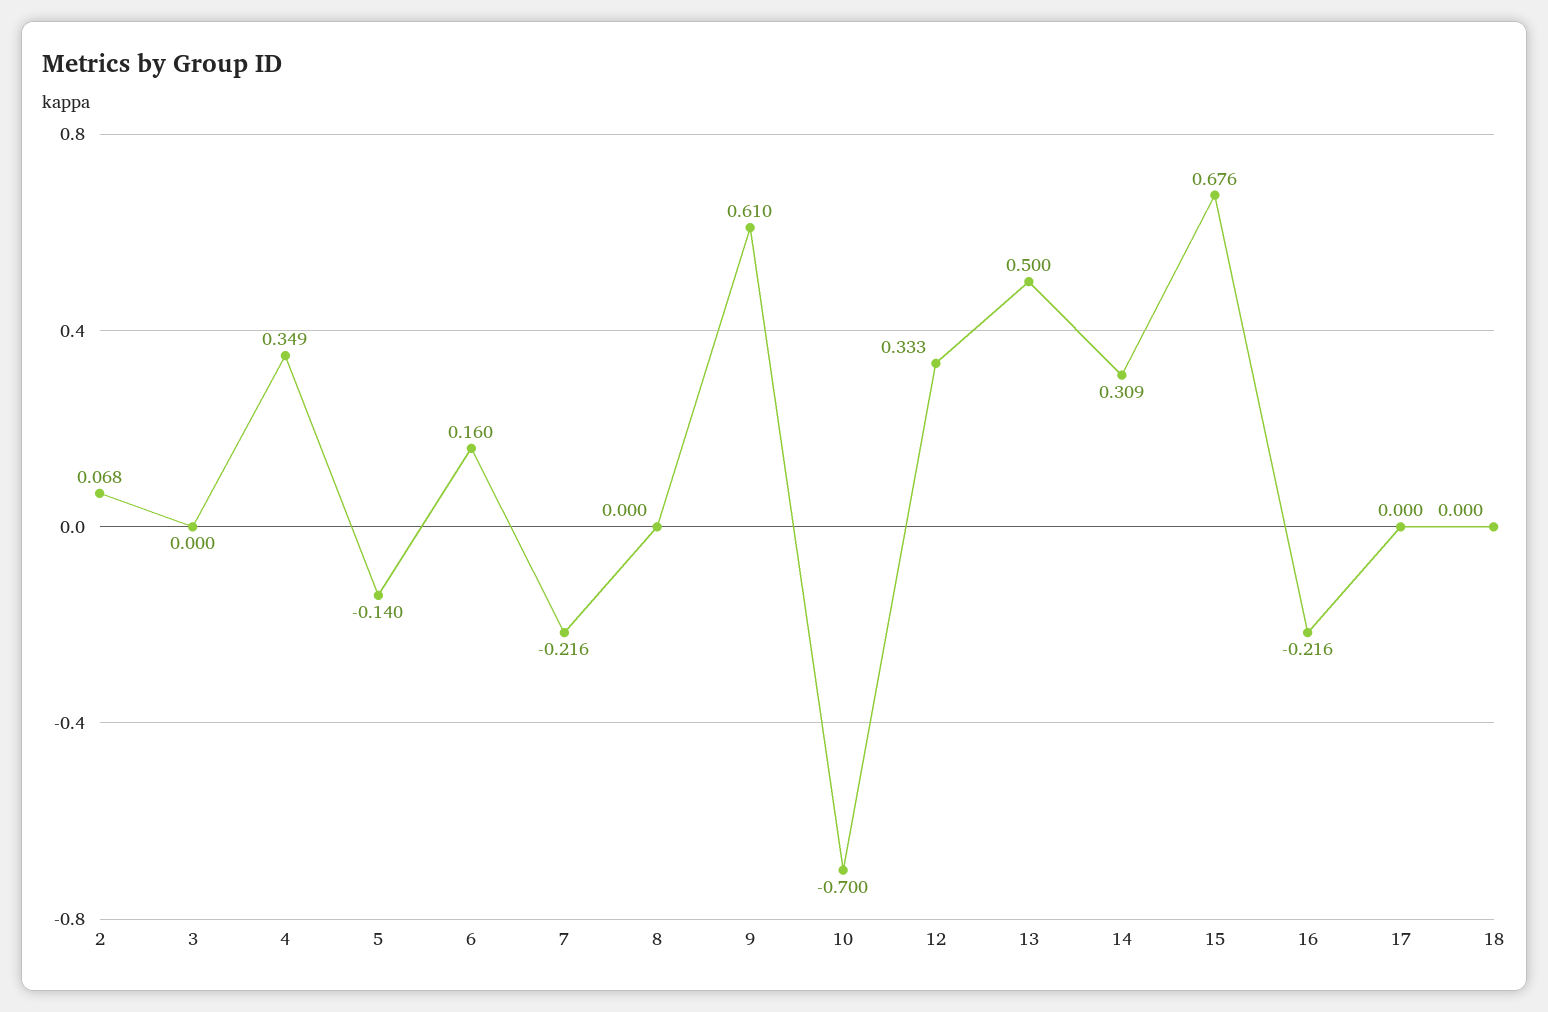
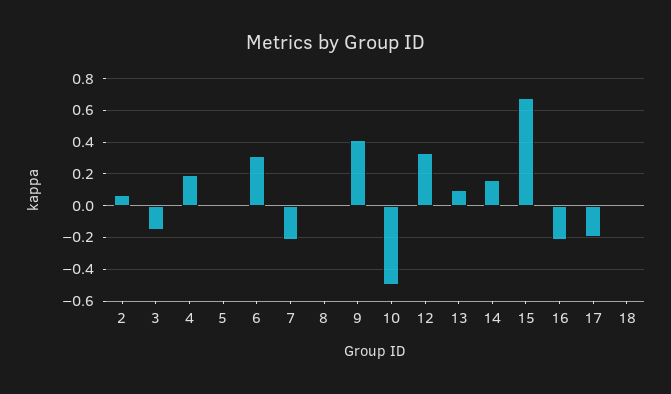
3: 0 -> -0.15
4: 0.349 -> 0.2
5: -0.14 -> 0
6: 0.16 -> 0.3
9: 0.61 -> 0.4
10: -0.7 -> -0.5
13: 0.5 -> 0.1
14: 0.309 -> 0.15
17: 0 -> -0.2

